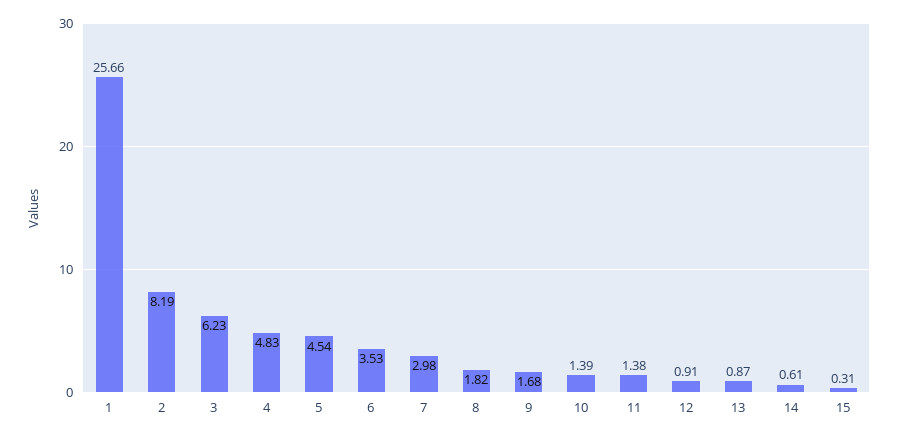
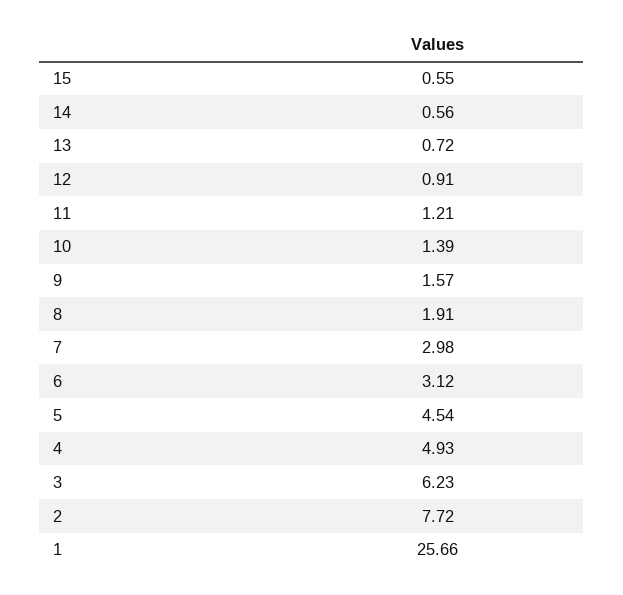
2: 8.19 -> 7.72
4: 4.83 -> 4.93
6: 3.53 -> 3.12
8: 1.82 -> 1.91
9: 1.68 -> 1.57
11: 1.38 -> 1.21
13: 0.87 -> 0.72
14: 0.61 -> 0.56
15: 0.31 -> 0.55

